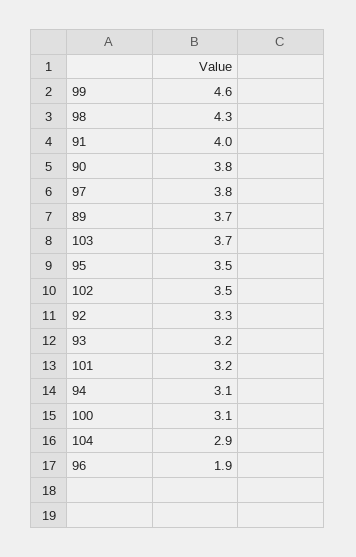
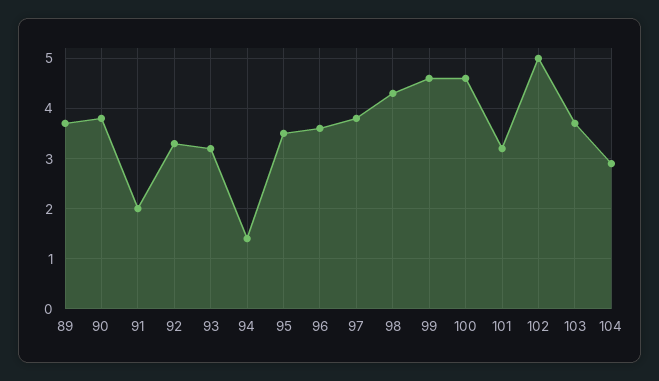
91: 4 -> 2
102: 3.5 -> 5
94: 3.1 -> 1.5
100: 3.1 -> 4.5
96: 1.9 -> 3.5

